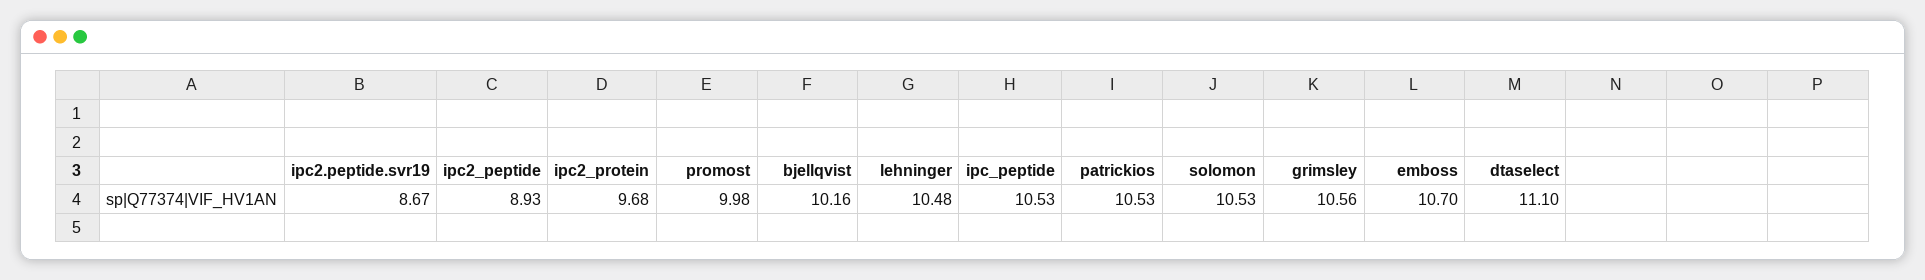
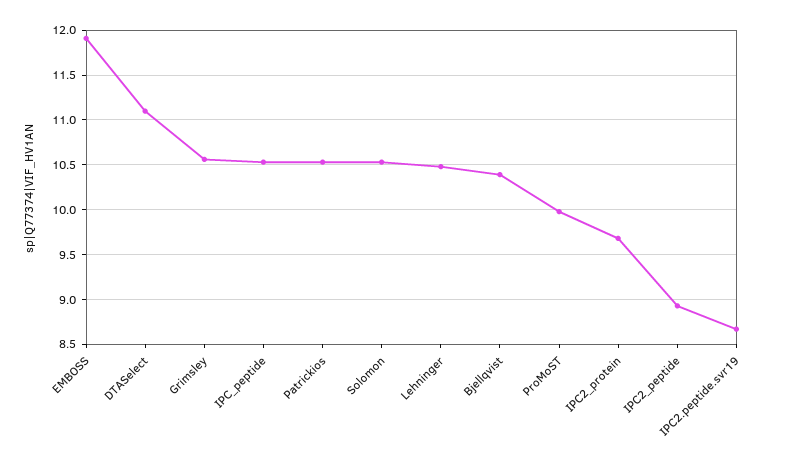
bjellqvist: 10.16 -> 10.4
emboss: 10.7 -> 11.9

